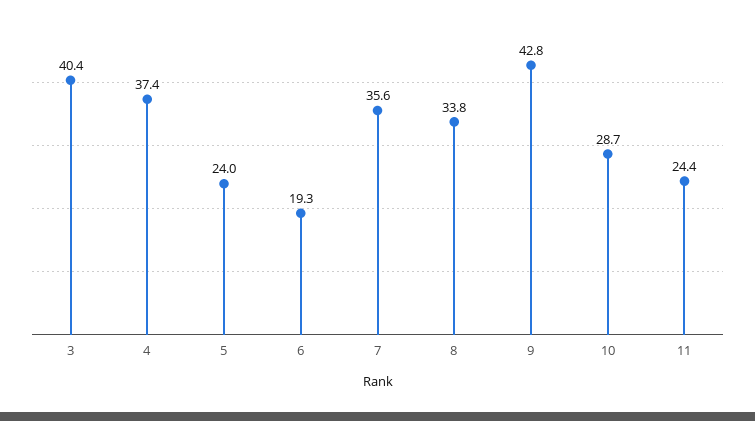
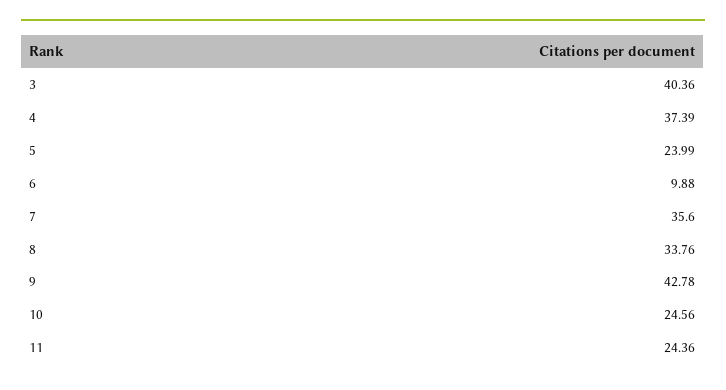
6: 19.3 -> 9.88
10: 28.7 -> 24.56

